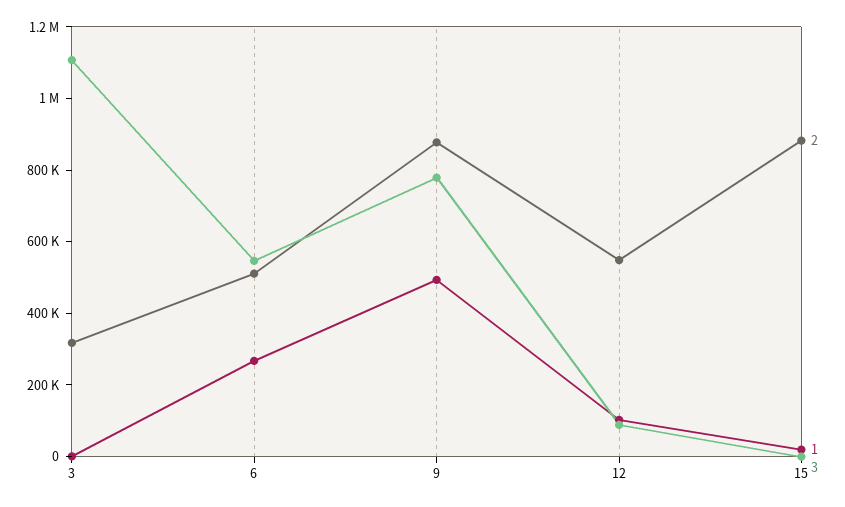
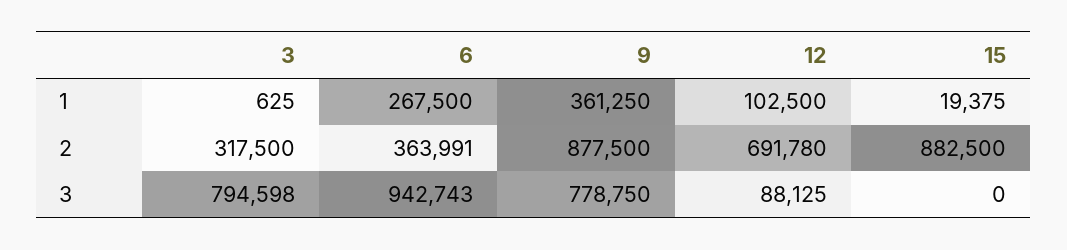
3, 3: 1100000 -> 794598
2, 6: 500000 -> 363991
3, 6: 550000 -> 942743
1, 9: 500000 -> 361250
2, 12: 550000 -> 691780

